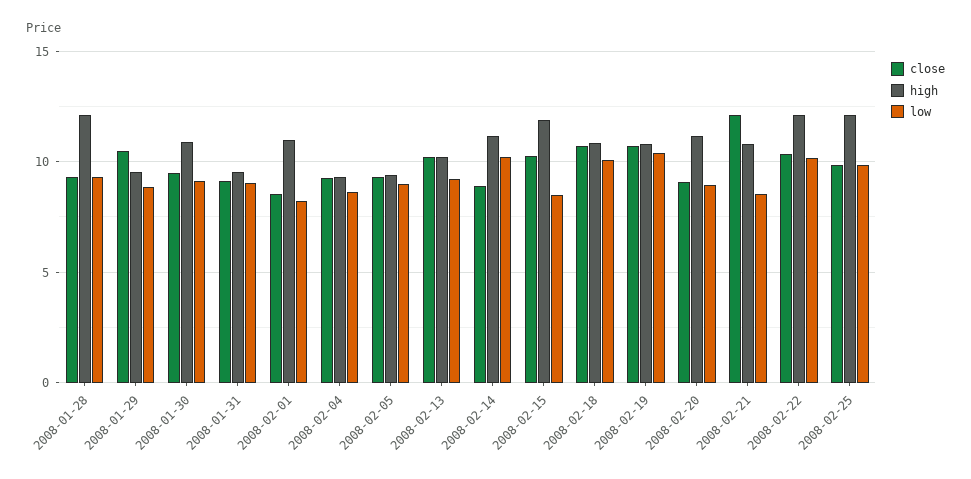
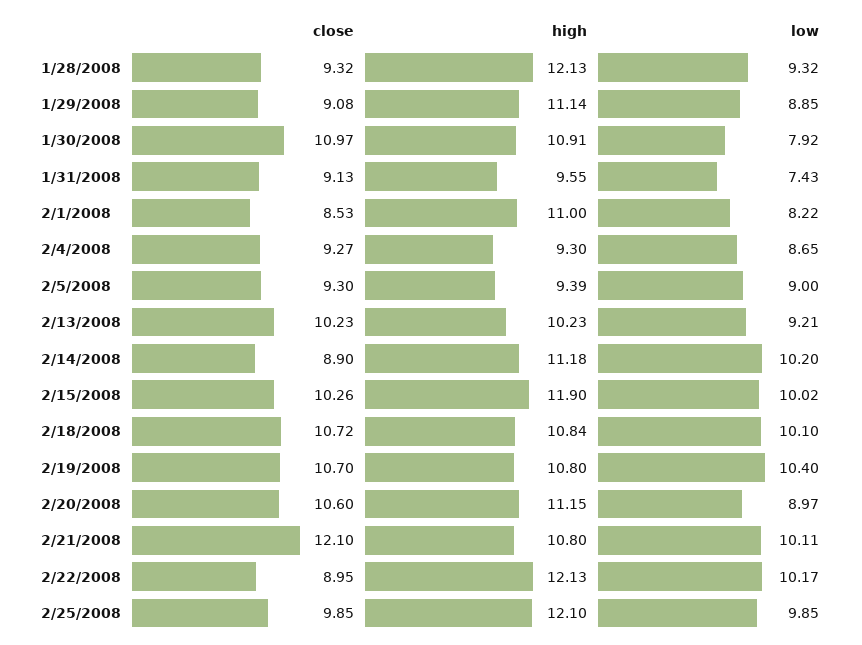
close, 2008-01-29: 10.5 -> 9.08
high, 2008-01-29: 9.5 -> 11.14
close, 2008-01-30: 9.5 -> 10.97
low, 2008-01-30: 9 -> 7.92
low, 2008-01-31: 9 -> 7.43
low, 2008-02-15: 8.5 -> 10.02
close, 2008-02-20: 9 -> 10.6
low, 2008-02-21: 8.5 -> 10.11
close, 2008-02-22: 10.5 -> 8.95

